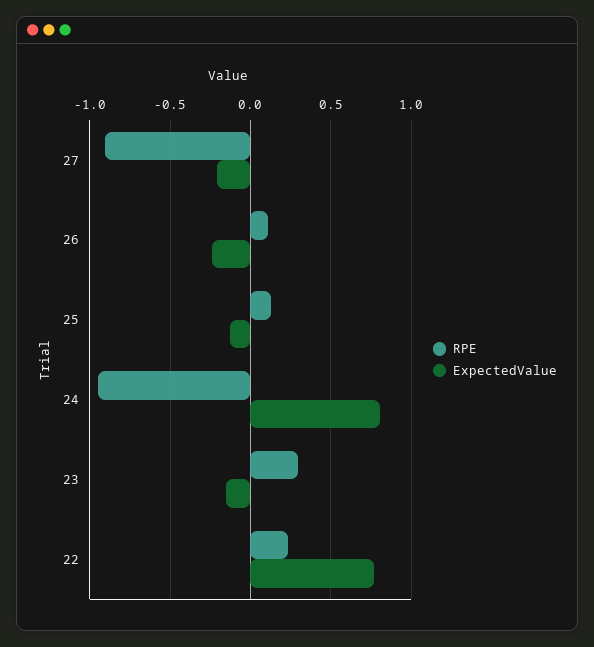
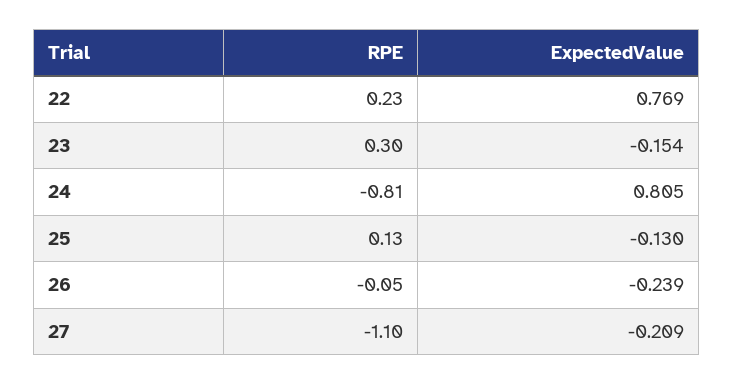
RPE, 27: -0.9 -> -1.1
RPE, 26: 0.1 -> -0.05
RPE, 24: -0.95 -> -0.81

